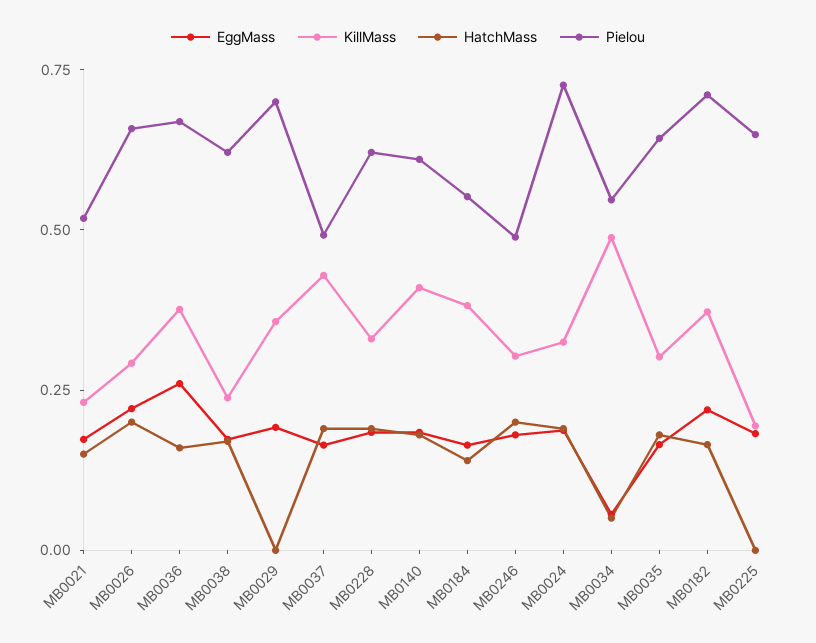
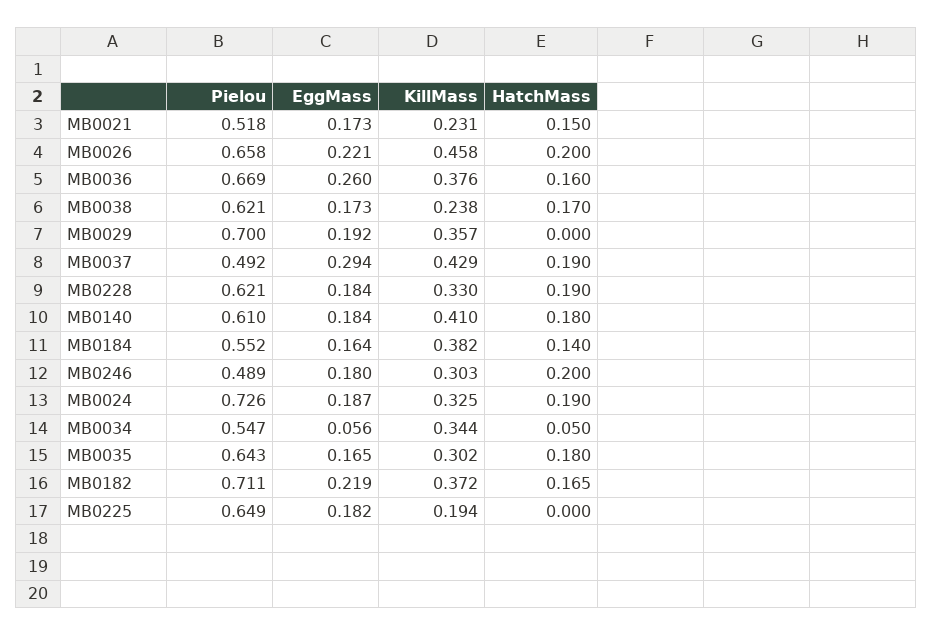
KillMass, MB0026: 0.3 -> 0.458
EggMass, MB0037: 0.15 -> 0.294
KillMass, MB0034: 0.5 -> 0.344

